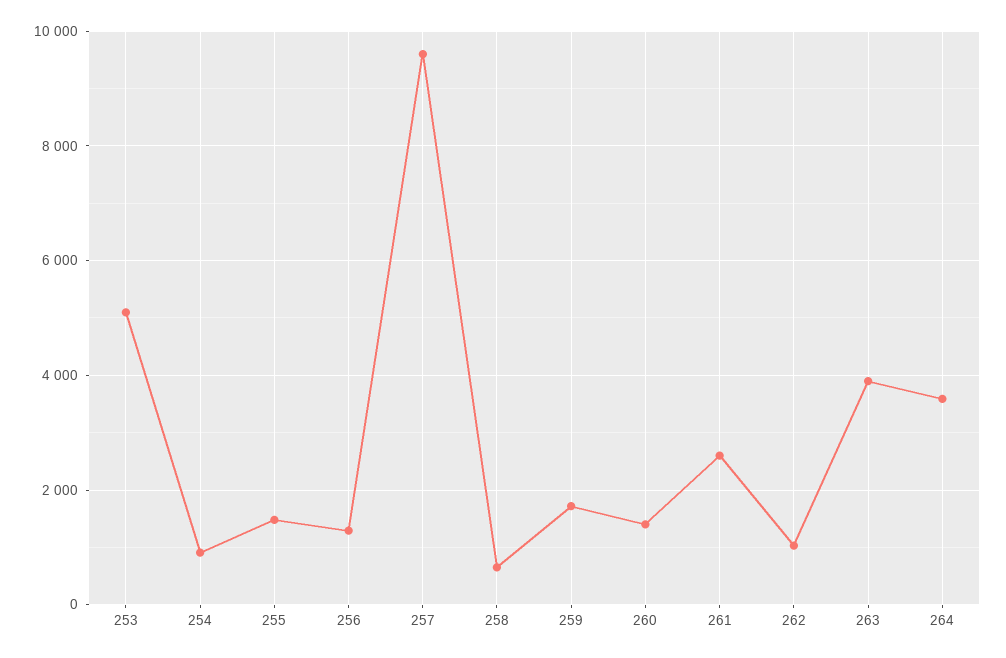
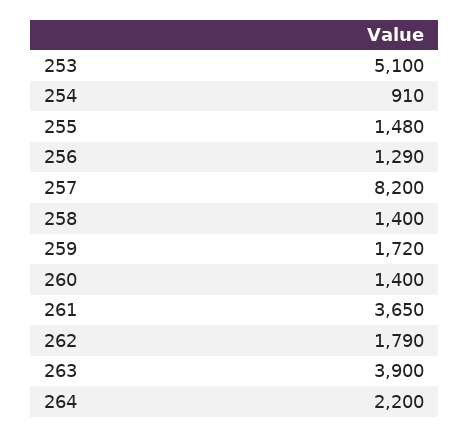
257: 9600 -> 8200
258: 600 -> 1400
261: 2600 -> 3650
262: 1000 -> 1790
264: 3600 -> 2200

